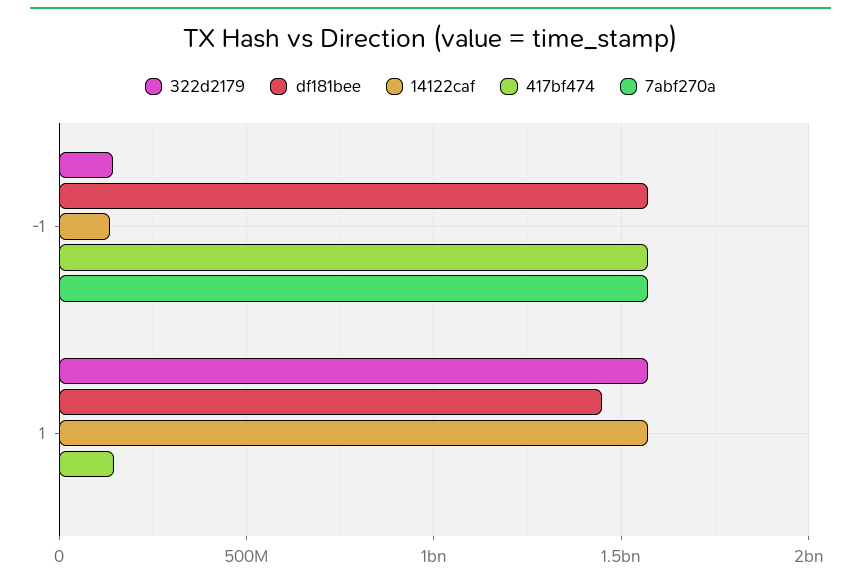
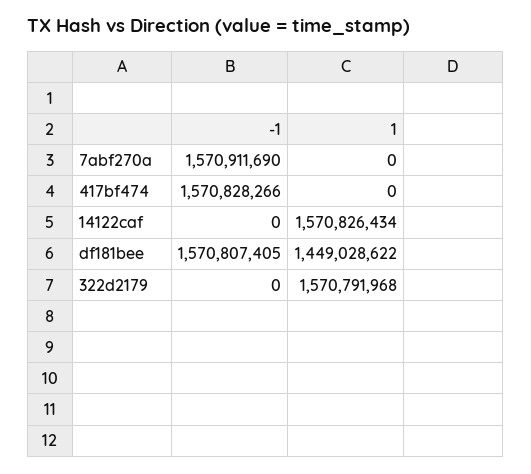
322d2179, -1: 150000000 -> 0
14122caf, -1: 150000000 -> 0
417bf474, 1: 150000000 -> 0

